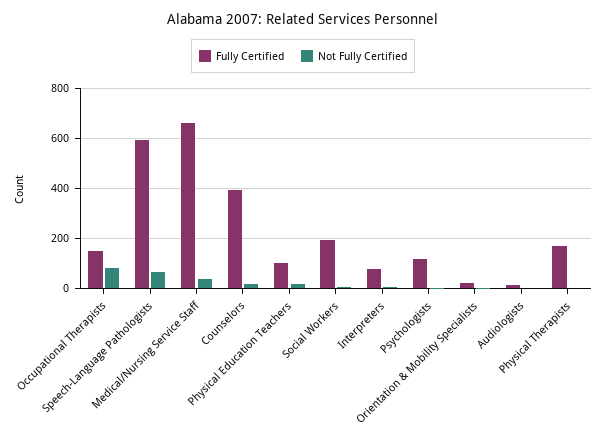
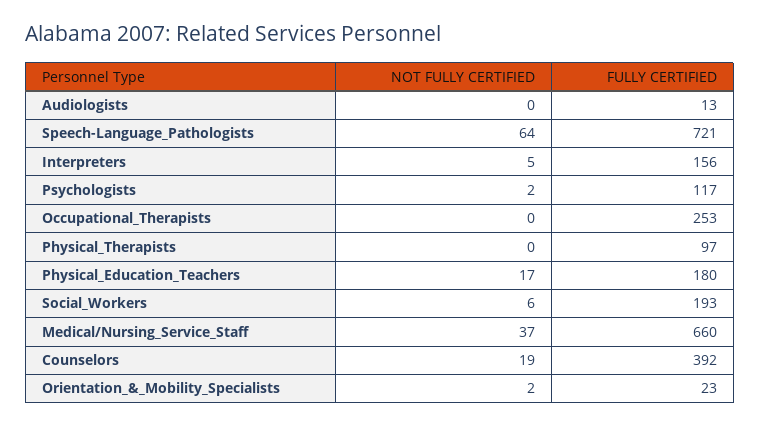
Fully Certified, Occupational Therapists: 150 -> 253
Not Fully Certified, Occupational Therapists: 75 -> 0
Fully Certified, Speech-Language Pathologists: 600 -> 721
Fully Certified, Physical Education Teachers: 100 -> 180
Fully Certified, Interpreters: 75 -> 156
Fully Certified, Physical Therapists: 175 -> 97

